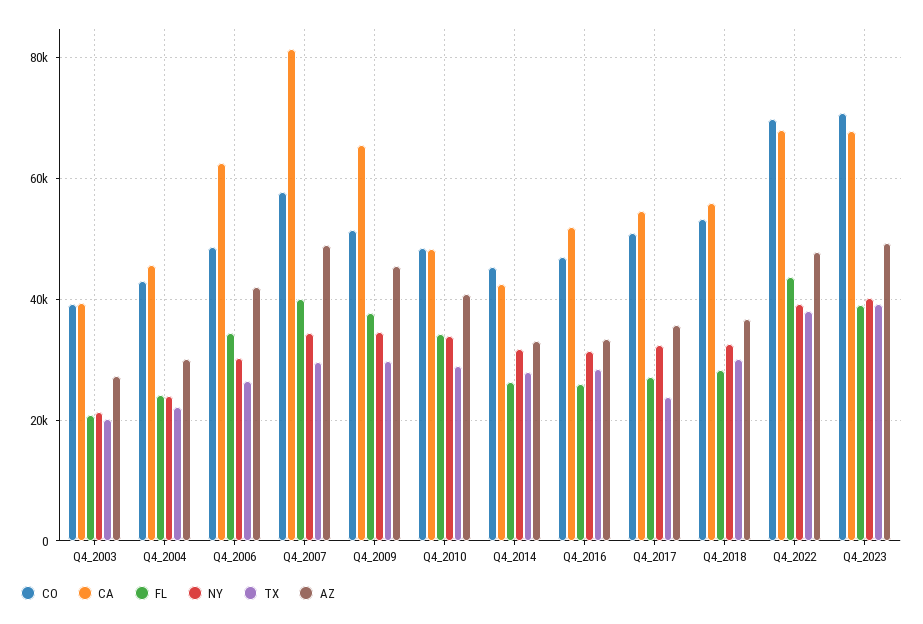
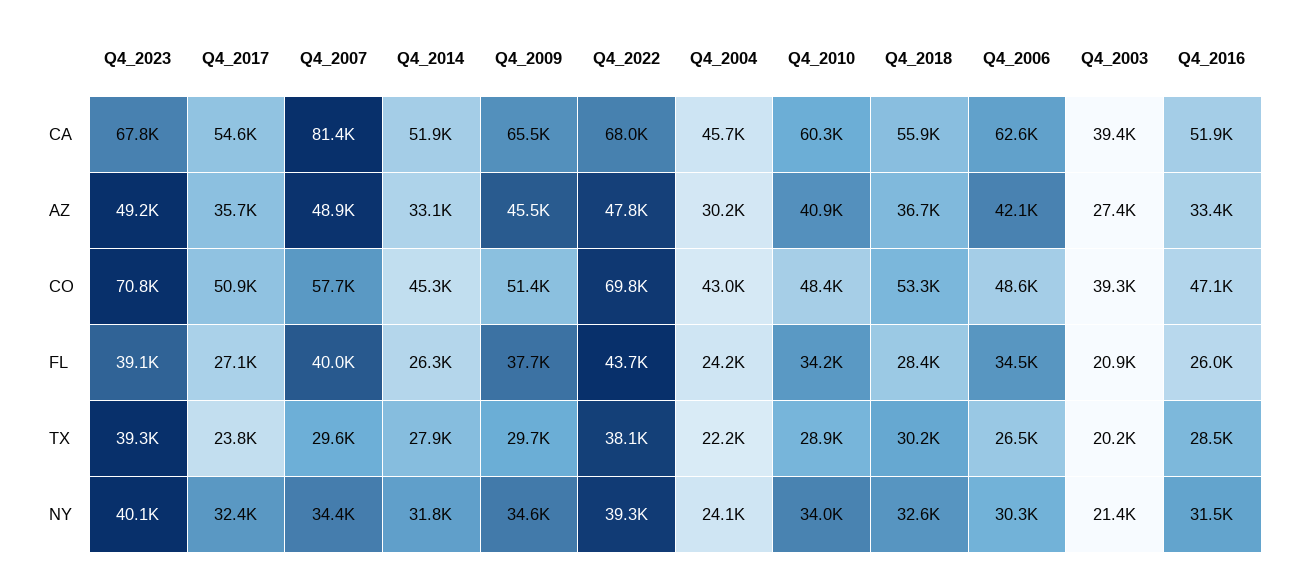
CA, Q4_2010: 48000 -> 60300
CA, Q4_2014: 42000 -> 51900

